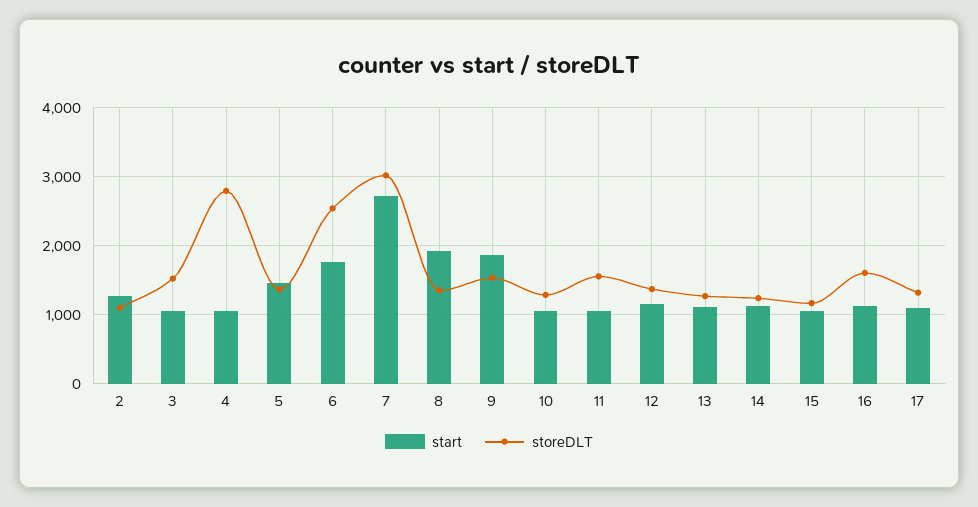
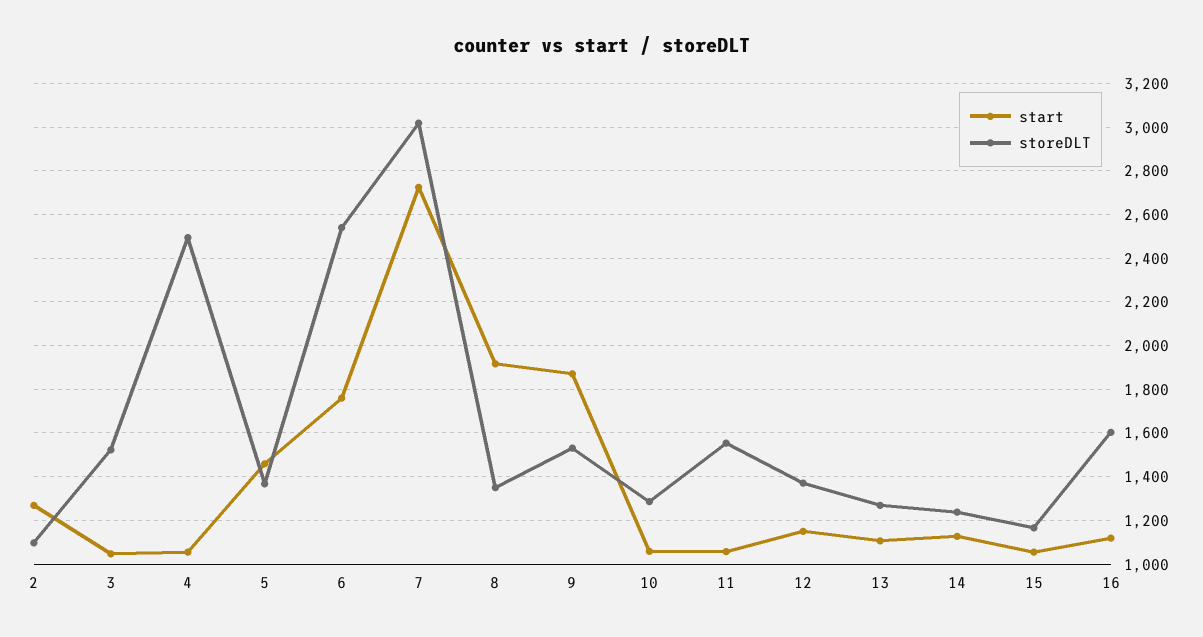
storeDLT, 4: 2800 -> 2500
start, 17: 1100 -> none
storeDLT, 17: 1300 -> none

